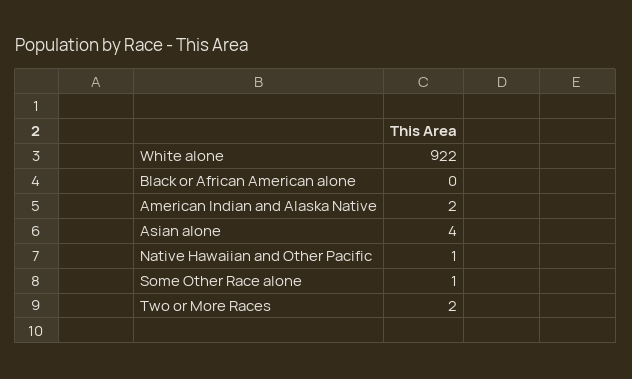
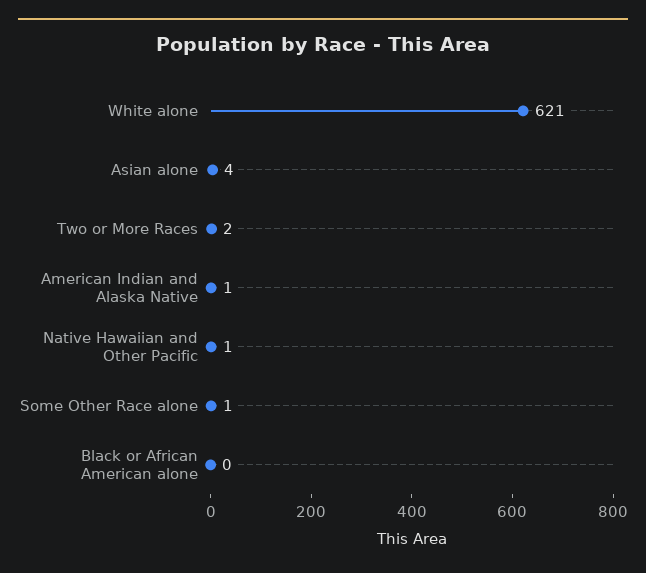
White alone: 922 -> 621
American Indian and Alaska Native: 2 -> 1

